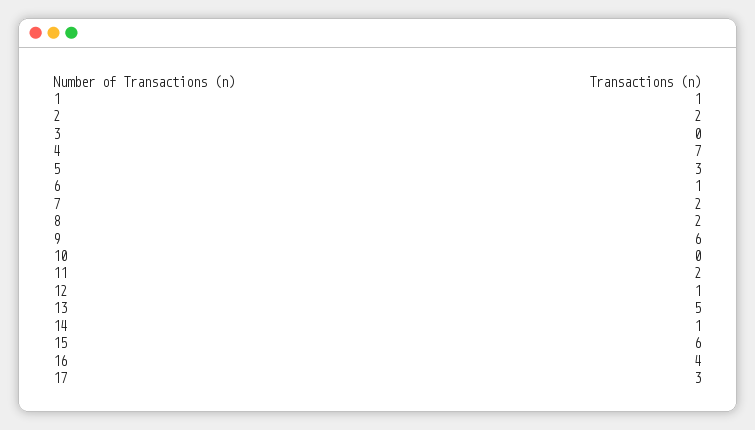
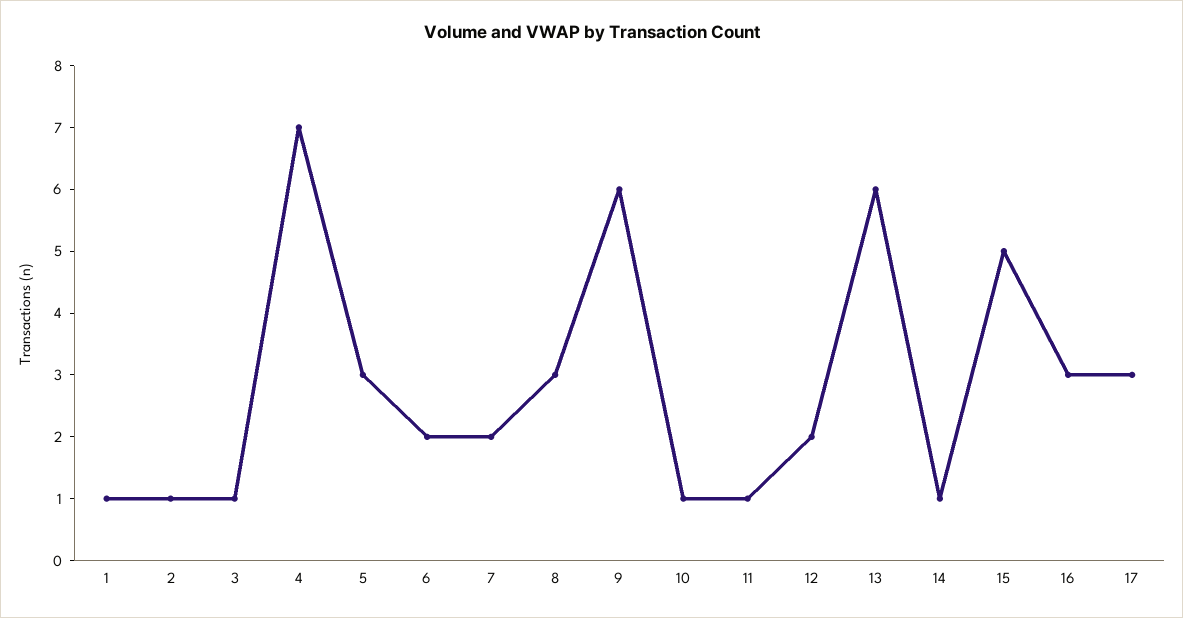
2: 2 -> 1
3: 0 -> 1
6: 1 -> 2
8: 2 -> 3
10: 0 -> 1
11: 2 -> 1
12: 1 -> 2
13: 5 -> 6
15: 6 -> 5
16: 4 -> 3

